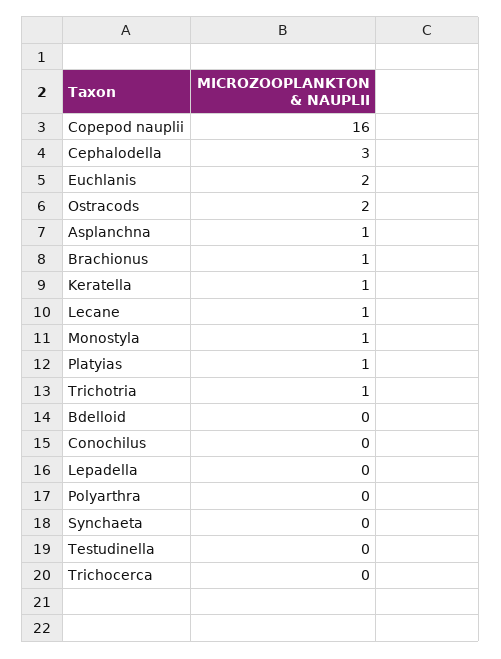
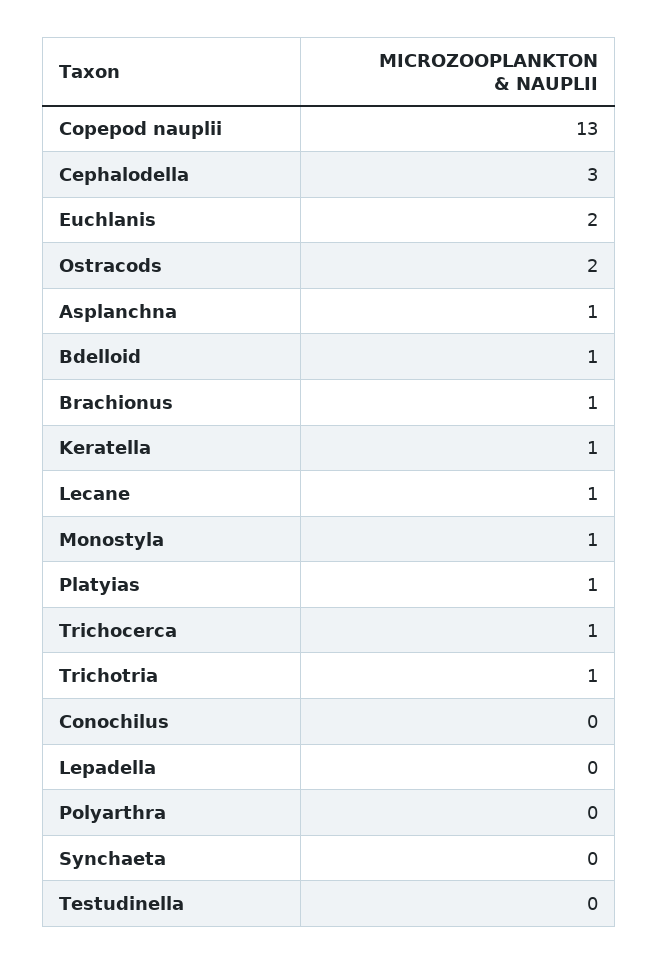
Copepod nauplii: 16 -> 13
Bdelloid: 0 -> 1
Trichocerca: 0 -> 1

